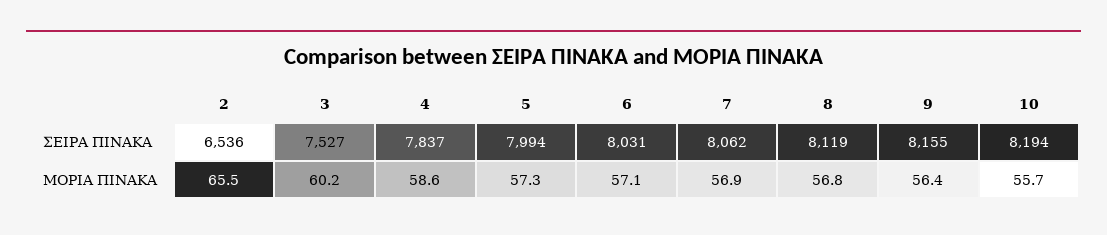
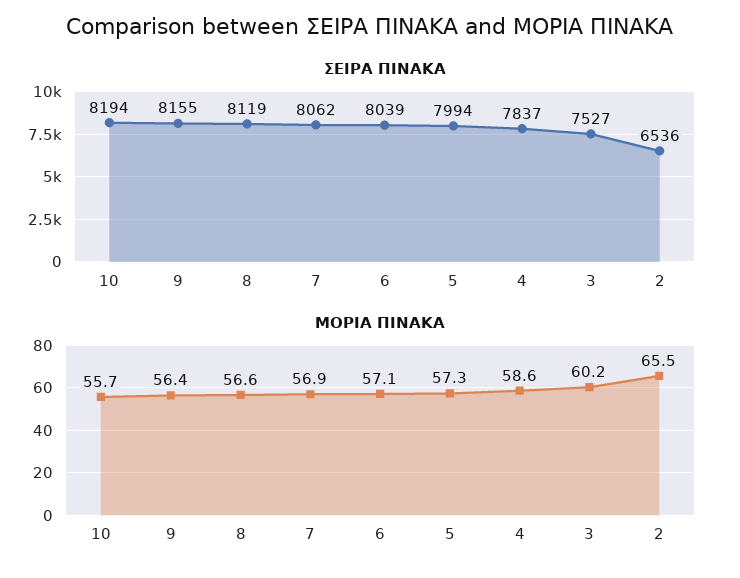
ΣΕΙΡΑ ΠΙΝΑΚΑ, 6: 8031 -> 8039
ΜΟΡΙΑ ΠΙΝΑΚΑ, 8: 56.8 -> 56.6

